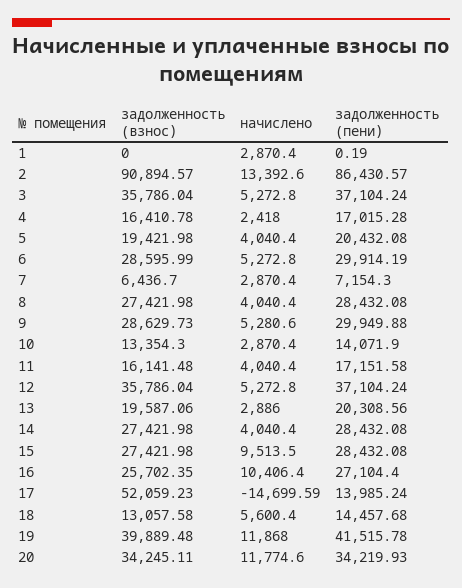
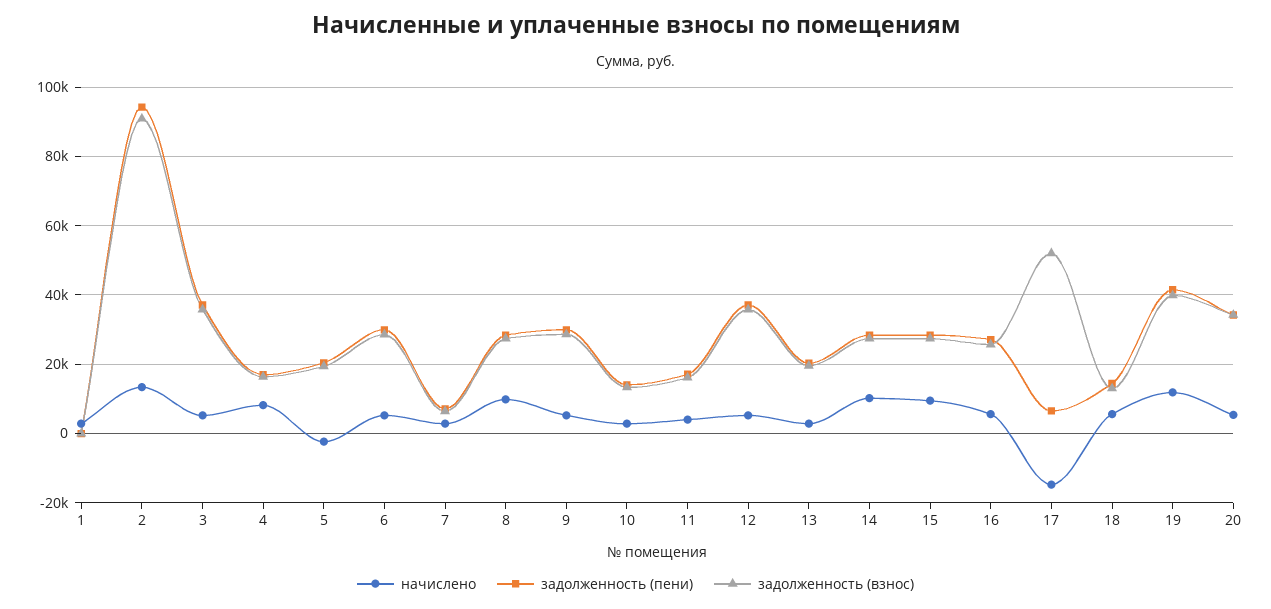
задолженность (пени), 2: 86430.57 -> 94000
начислено, 4: 2418 -> 8000
начислено, 5: 4040.4 -> -2000
начислено, 8: 4040.4 -> 10000
начислено, 14: 4040.4 -> 10000
начислено, 16: 10406.4 -> 6000
задолженность (пени), 17: 13985.24 -> 6000
начислено, 20: 11774.6 -> 6000

